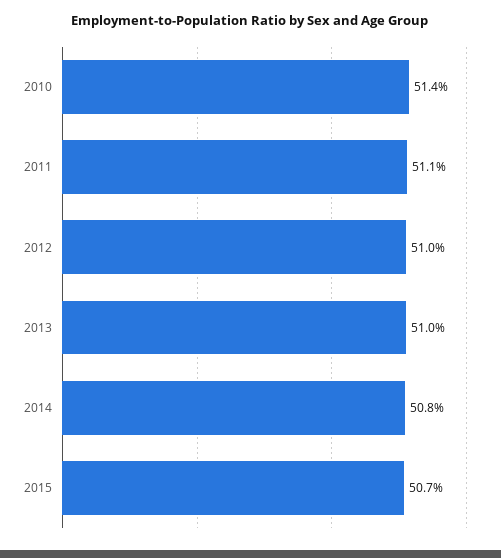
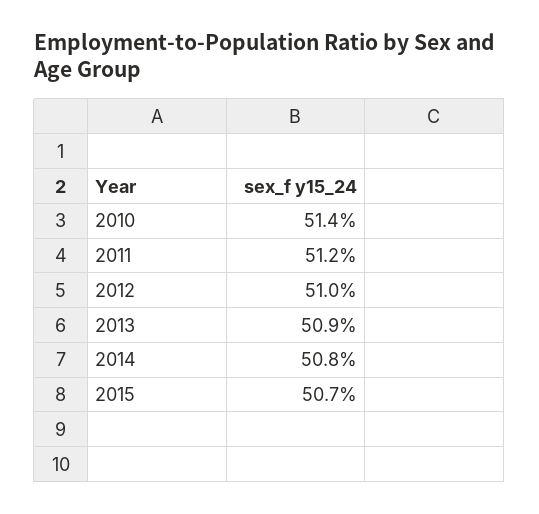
2011: 51.1 -> 51.2
2013: 51 -> 50.9

